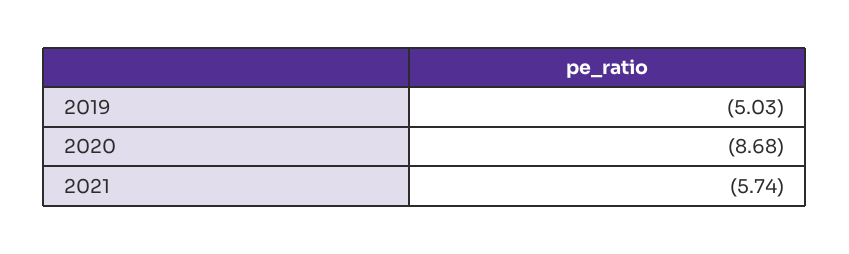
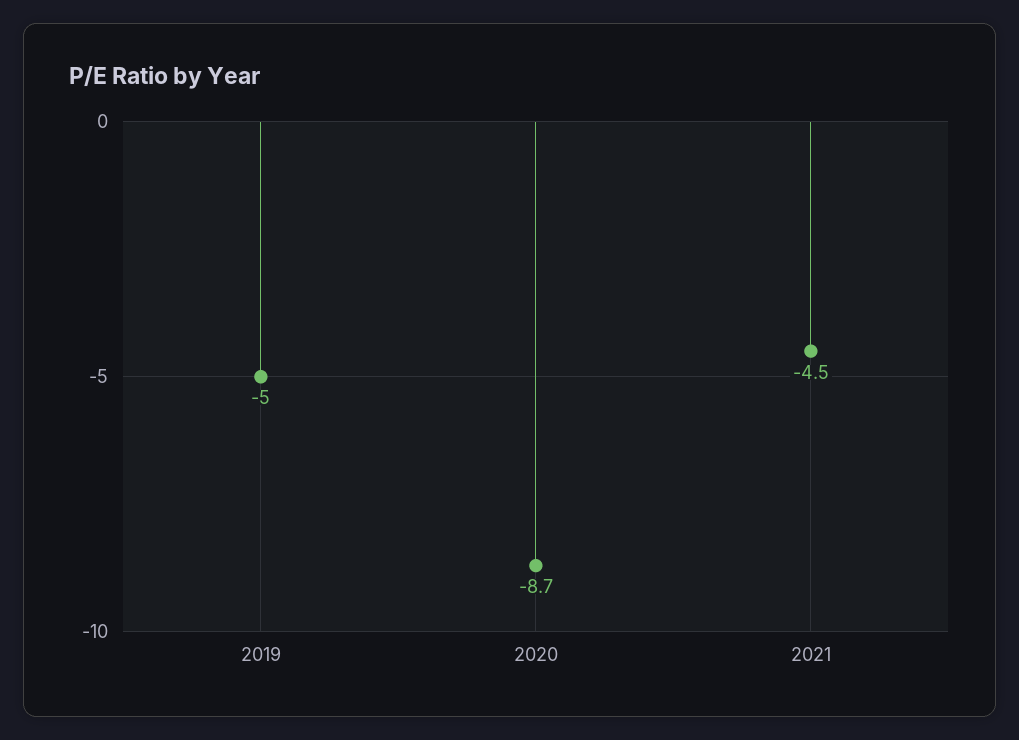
2021: -5.74 -> -4.5

